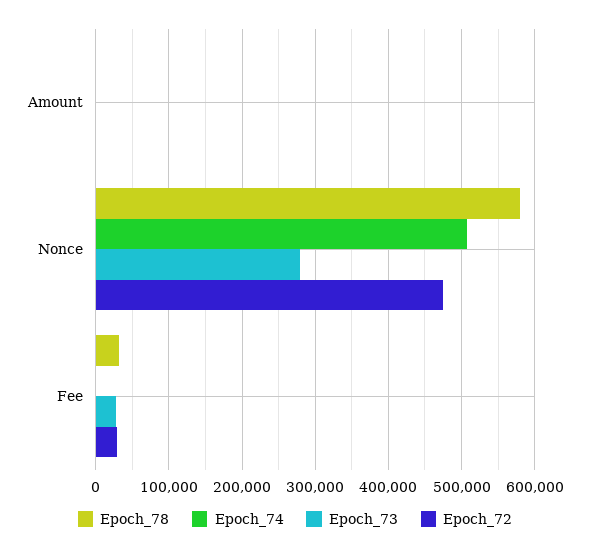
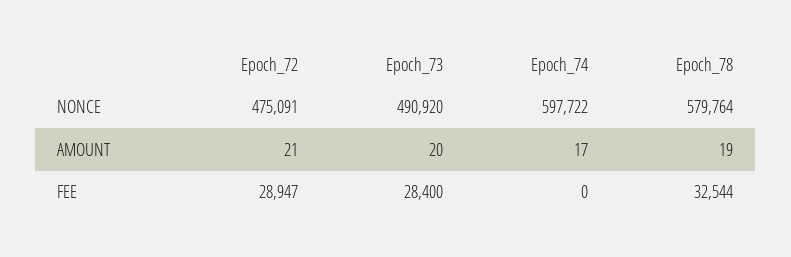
Epoch_74, Nonce: 510000 -> 597722
Epoch_73, Nonce: 280000 -> 490920

